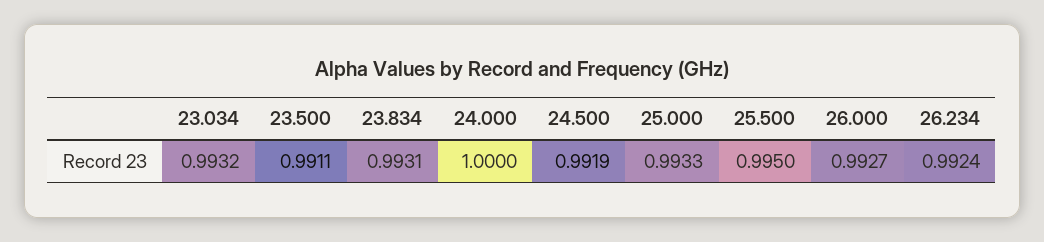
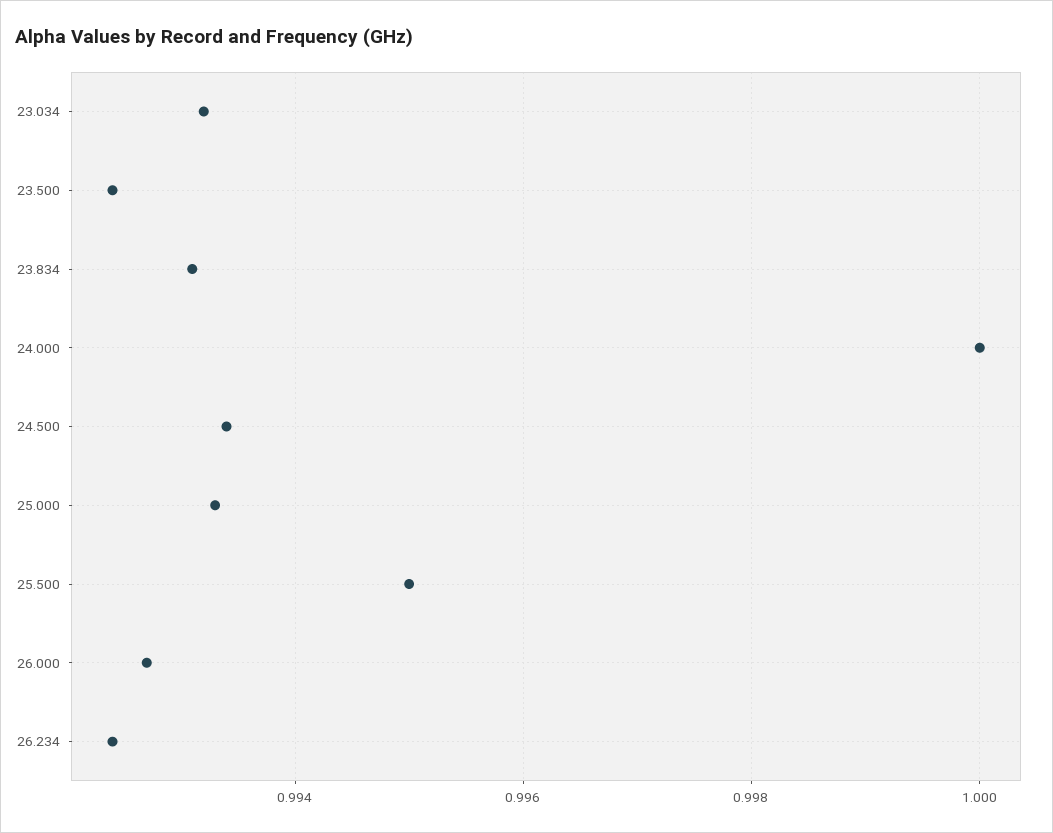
23.500: 0.9911 -> 0.9925
24.500: 0.9919 -> 0.9935

